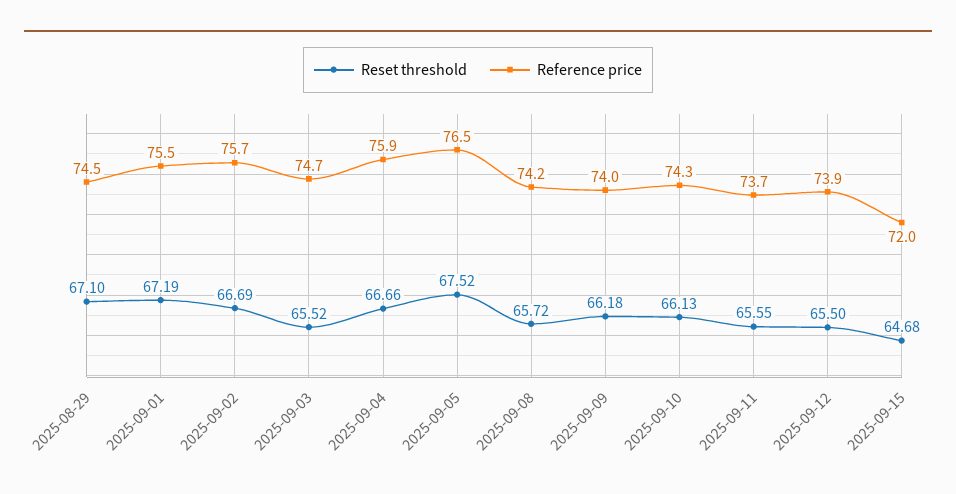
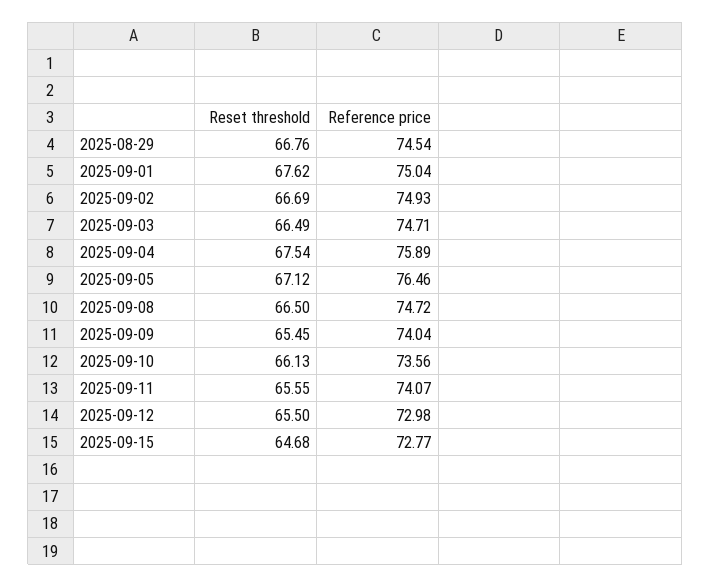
Reset threshold, 2025-08-29: 67.1 -> 66.76
Reset threshold, 2025-09-01: 67.19 -> 67.62
Reference price, 2025-09-01: 75.5 -> 75.04
Reference price, 2025-09-02: 75.7 -> 74.93
Reset threshold, 2025-09-03: 65.52 -> 66.49
Reset threshold, 2025-09-04: 66.66 -> 67.54
Reset threshold, 2025-09-05: 67.52 -> 67.12
Reset threshold, 2025-09-08: 65.72 -> 66.5
Reference price, 2025-09-08: 74.2 -> 74.72
Reset threshold, 2025-09-09: 66.18 -> 65.45
Reference price, 2025-09-10: 74.3 -> 73.56
Reference price, 2025-09-11: 73.7 -> 74.07
Reference price, 2025-09-12: 73.9 -> 72.98
Reference price, 2025-09-15: 72 -> 72.77

